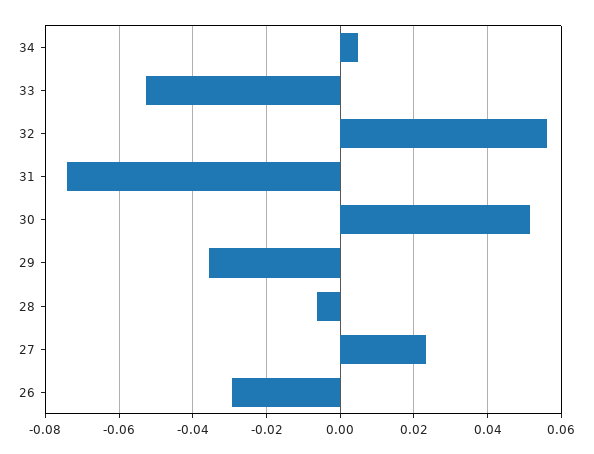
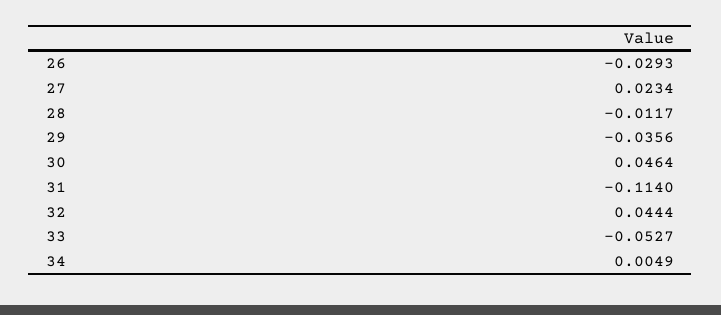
32: 0.056 -> 0.0444
31: -0.074 -> -0.114
30: 0.052 -> 0.0464
28: -0.006 -> -0.0117

